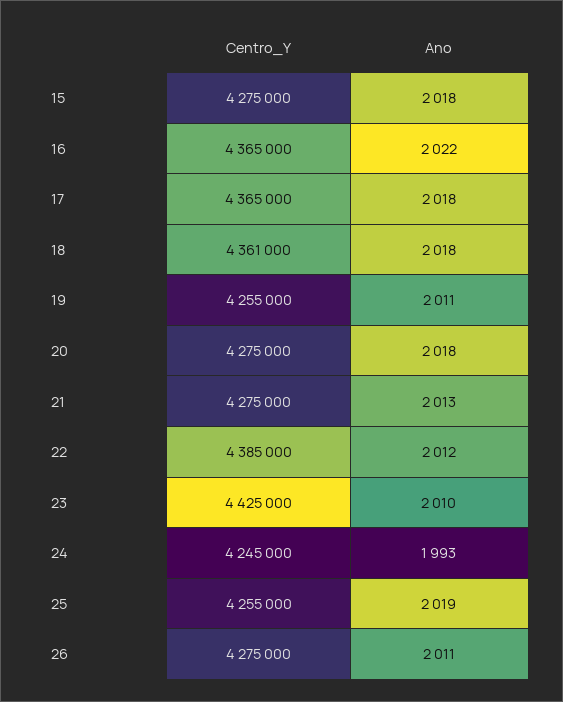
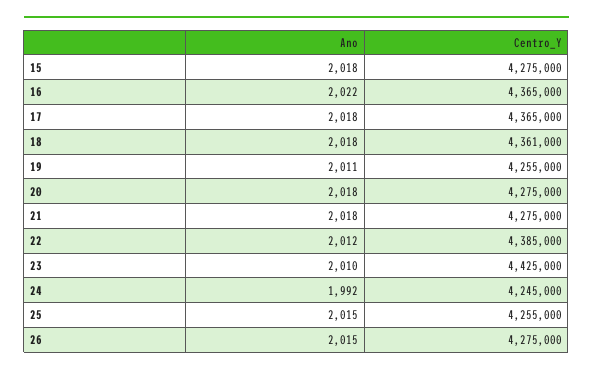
Ano, 21: 2013 -> 2018
Ano, 24: 1993 -> 1992
Ano, 25: 2019 -> 2015
Ano, 26: 2011 -> 2015

